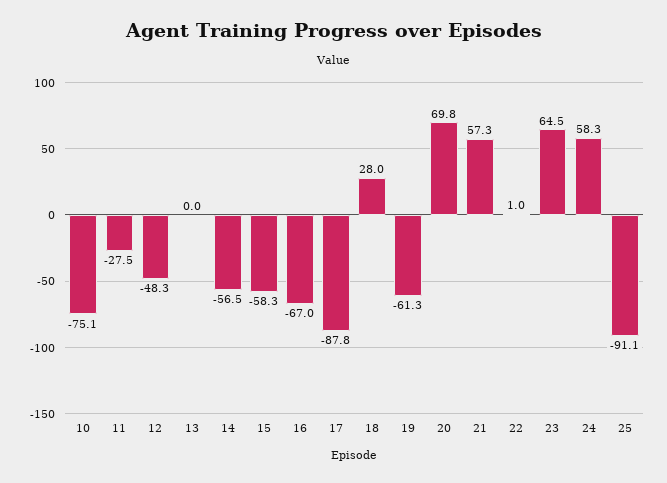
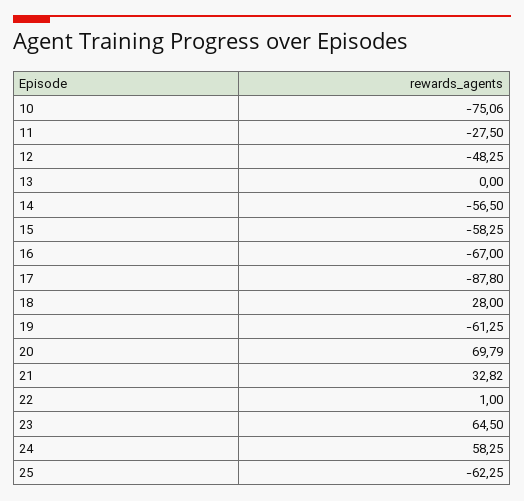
21: 57.3 -> 32.82
25: -91.1 -> -62.25

